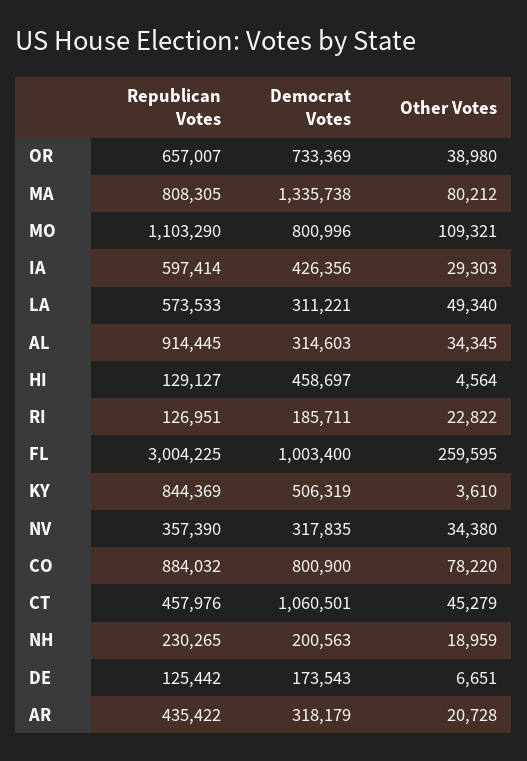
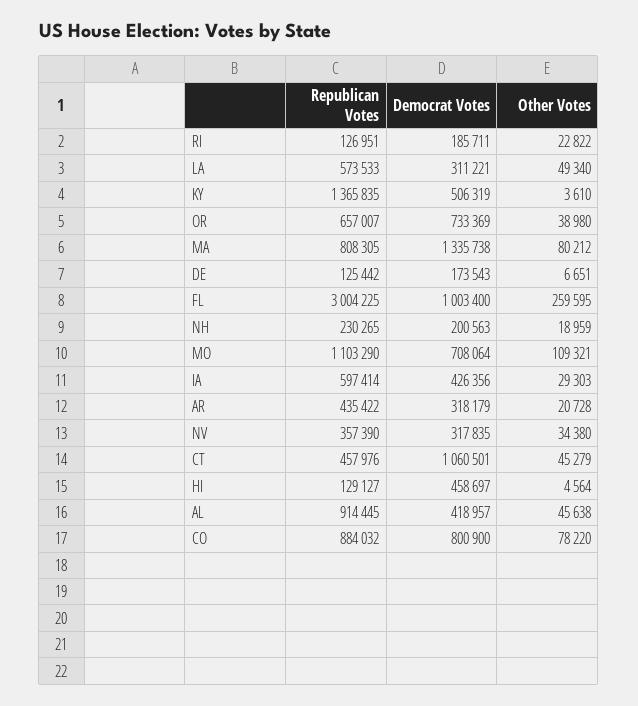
Democrat Votes, MO: 800996 -> 708064
Democrat Votes, AL: 314603 -> 418957
Other Votes, AL: 34345 -> 45638
Republican Votes, KY: 844369 -> 1365835

